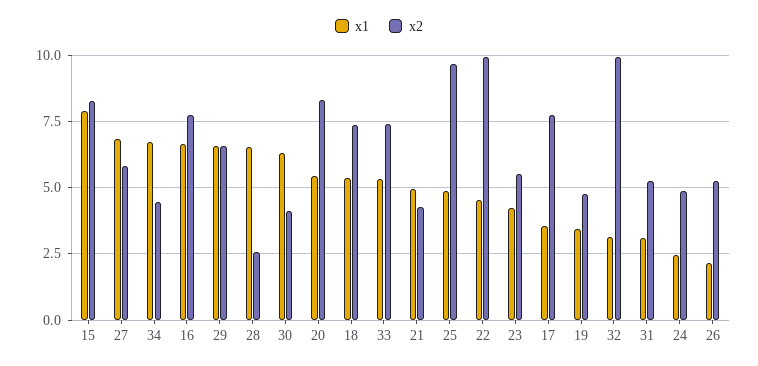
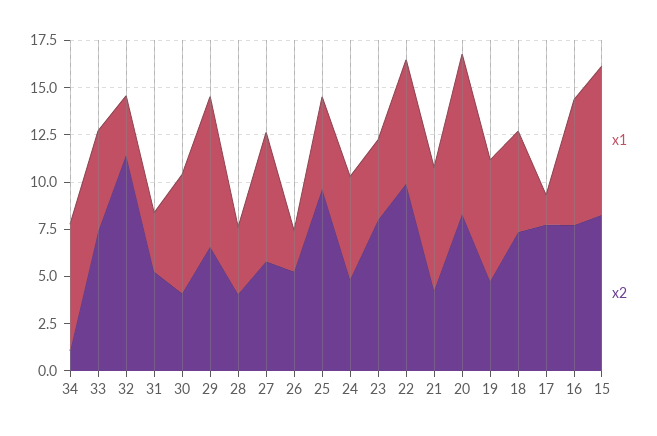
x2, 34: 4.5 -> 1
x1, 29: 6.5 -> 8
x1, 28: 6.5 -> 3.5
x2, 28: 2.5 -> 4
x1, 20: 5.5 -> 8.5
x1, 21: 5 -> 6.5
x1, 22: 4.5 -> 6.5
x2, 23: 5.5 -> 8
x1, 17: 3.5 -> 1.5
x1, 19: 3.5 -> 6.5
x2, 32: 10 -> 11.5
x1, 24: 2.5 -> 5.5

